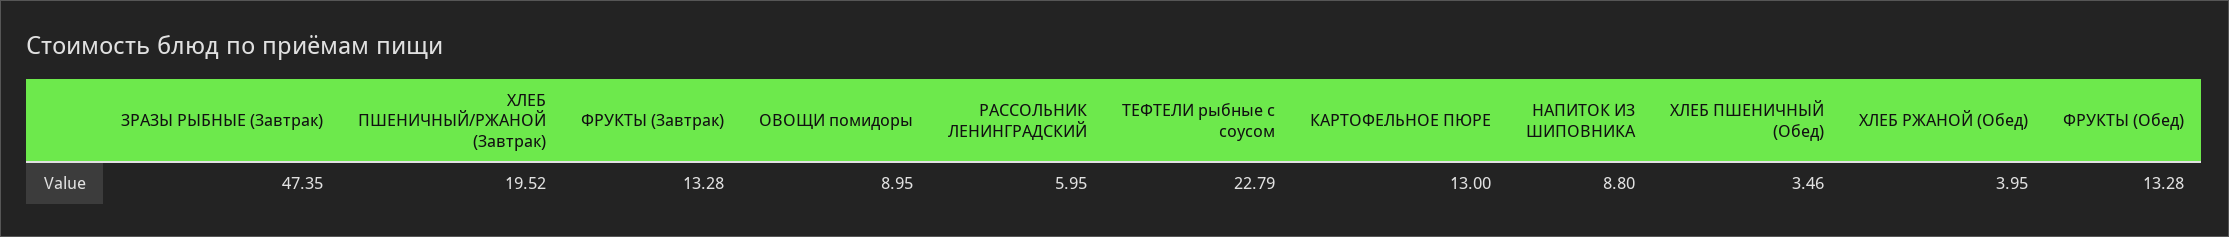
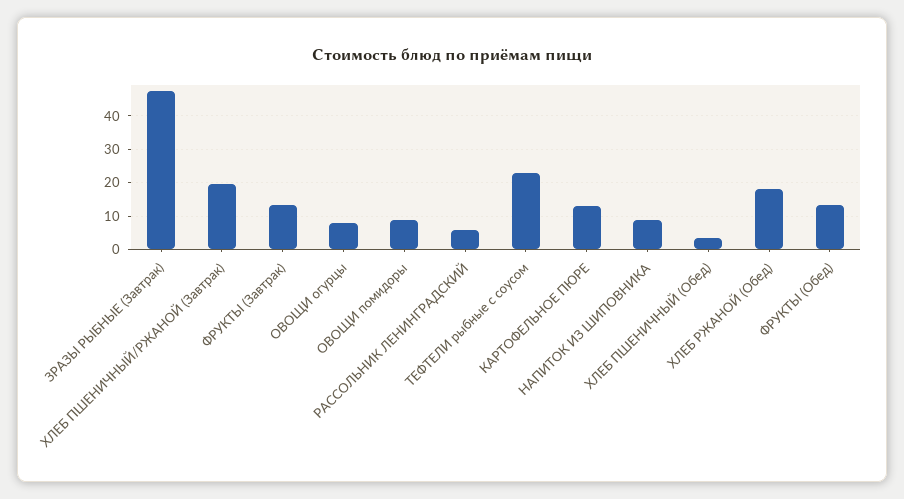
ХЛЕБ РЖАНОЙ (Обед): 3.95 -> 18
ОВОЩИ огурцы: none -> 8

